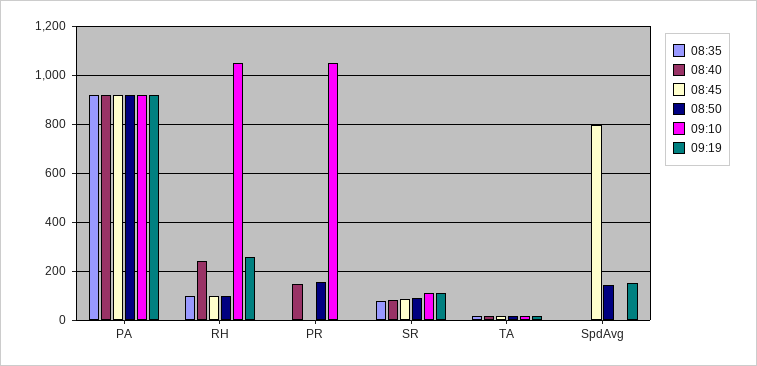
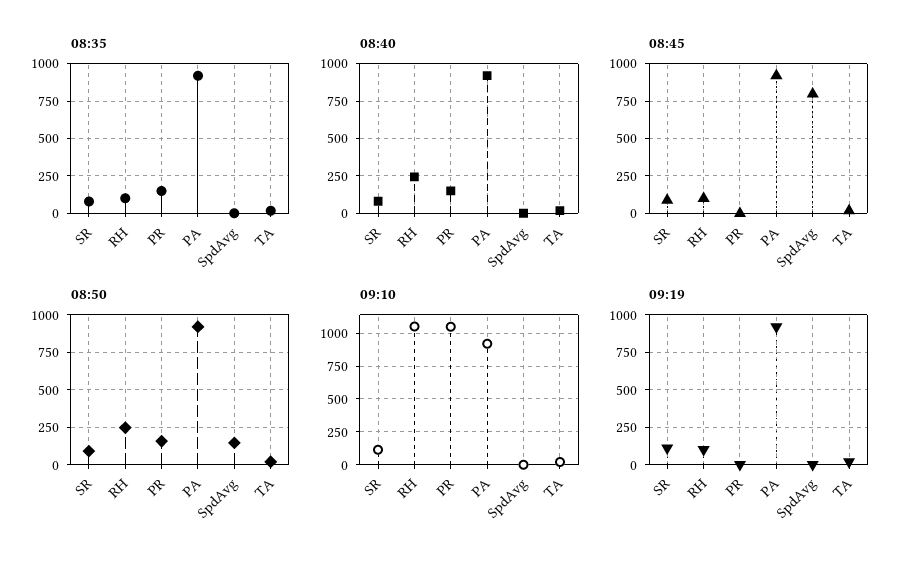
08:50, RH: 100 -> 250
09:19, RH: 250 -> 100
08:35, PR: 0 -> 150
09:19, SpdAvg: 150 -> 0

